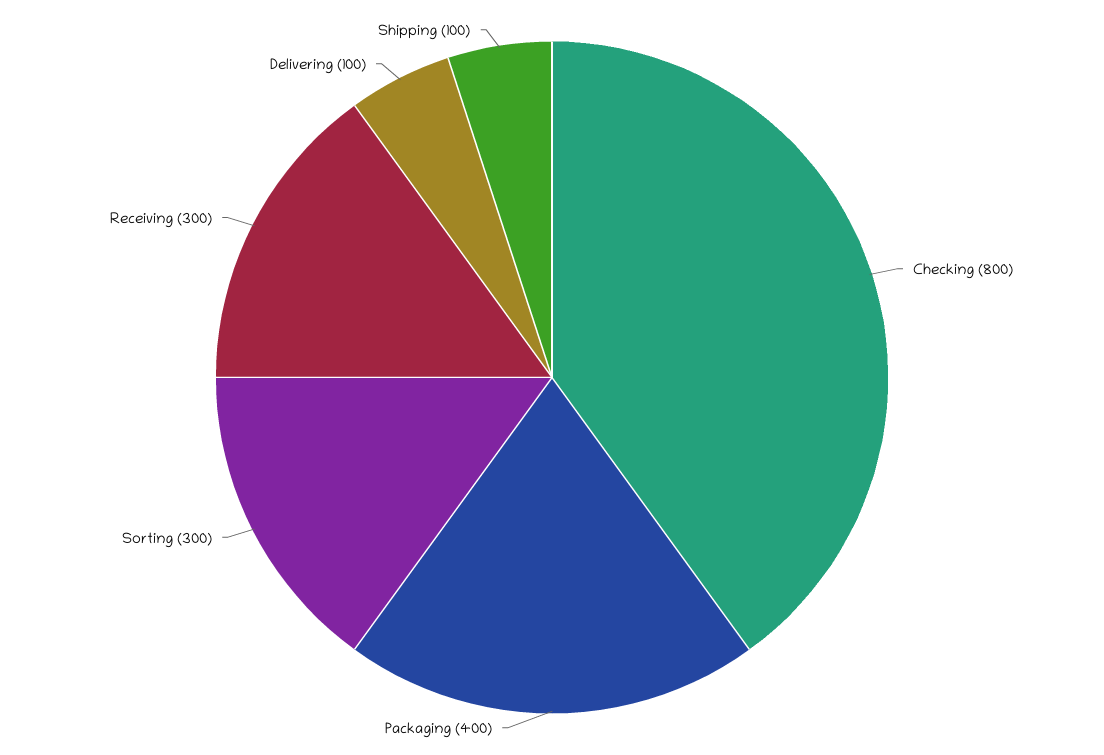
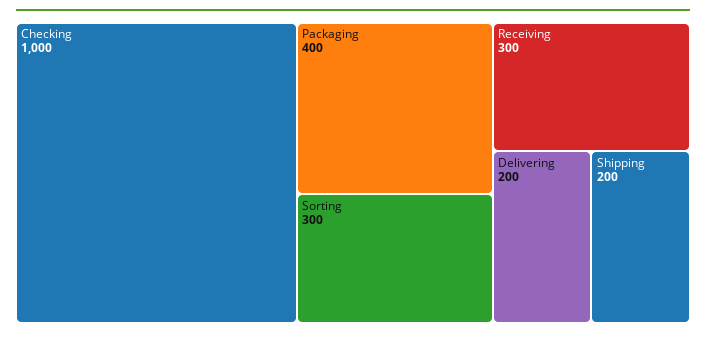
Checking: 800 -> 1000
Delivering: 100 -> 200
Shipping: 100 -> 200

